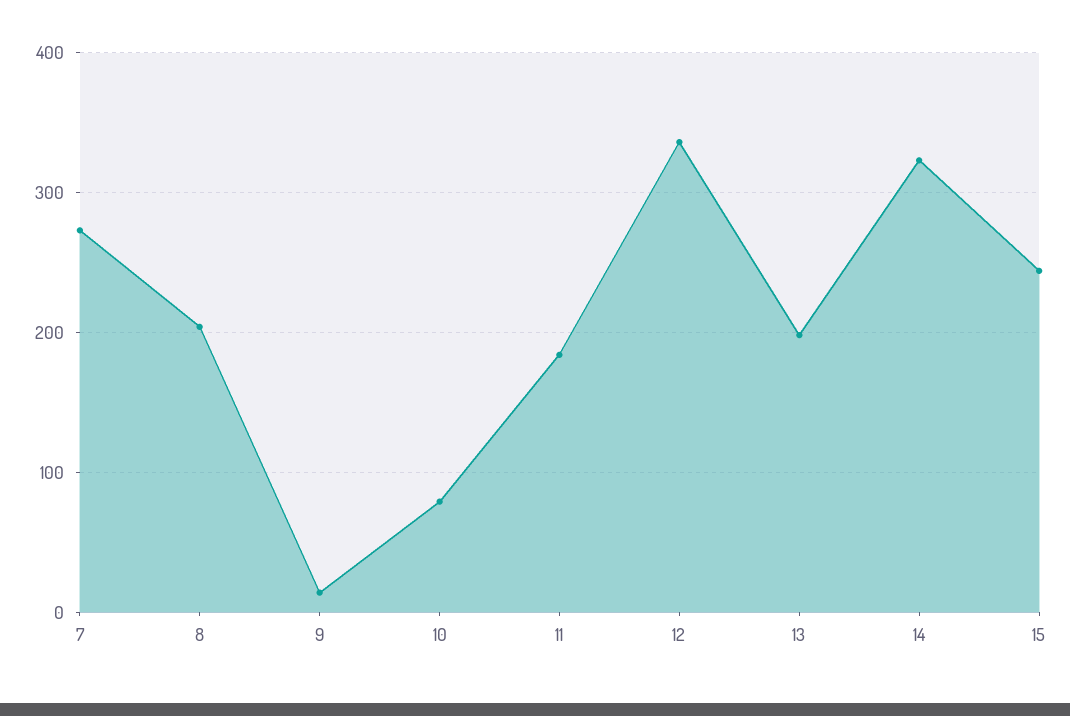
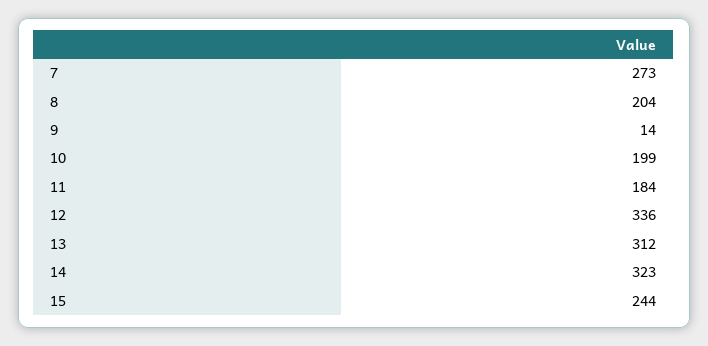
10: 80 -> 199
13: 200 -> 312

